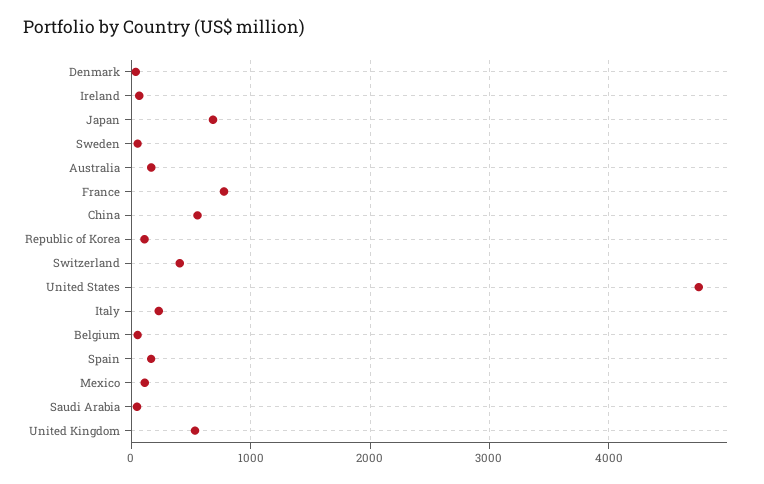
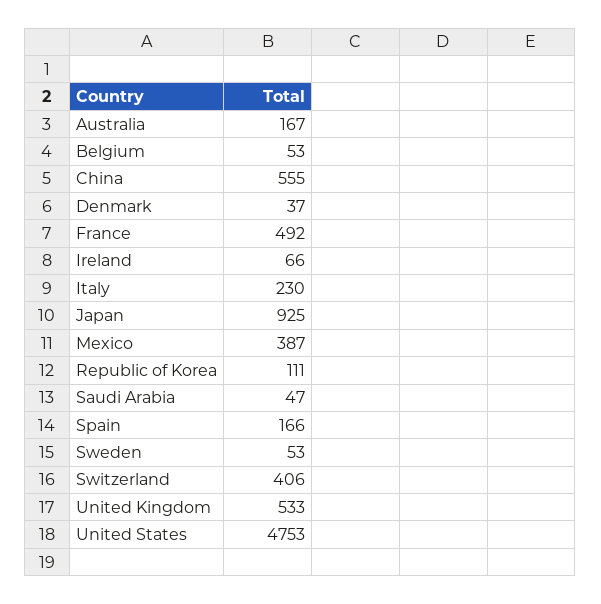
Japan: 700 -> 925
France: 800 -> 492
Mexico: 100 -> 387

